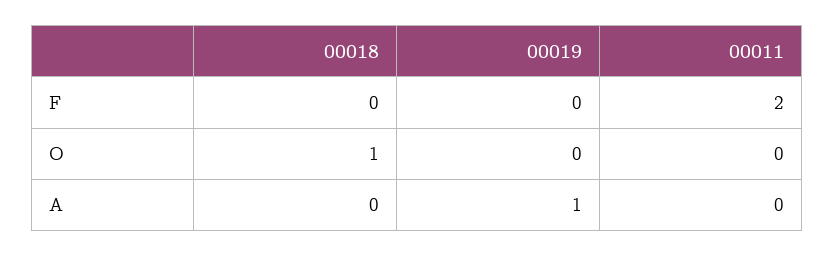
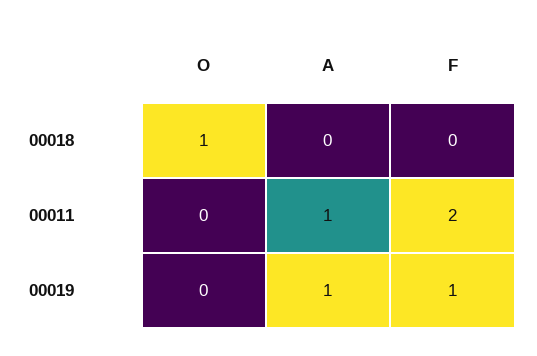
00019, F: 0 -> 1
00011, A: 0 -> 1

